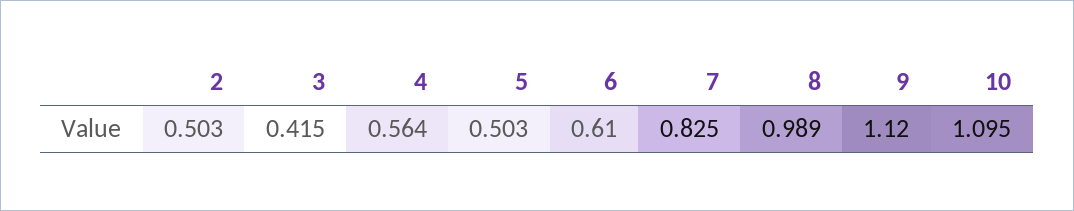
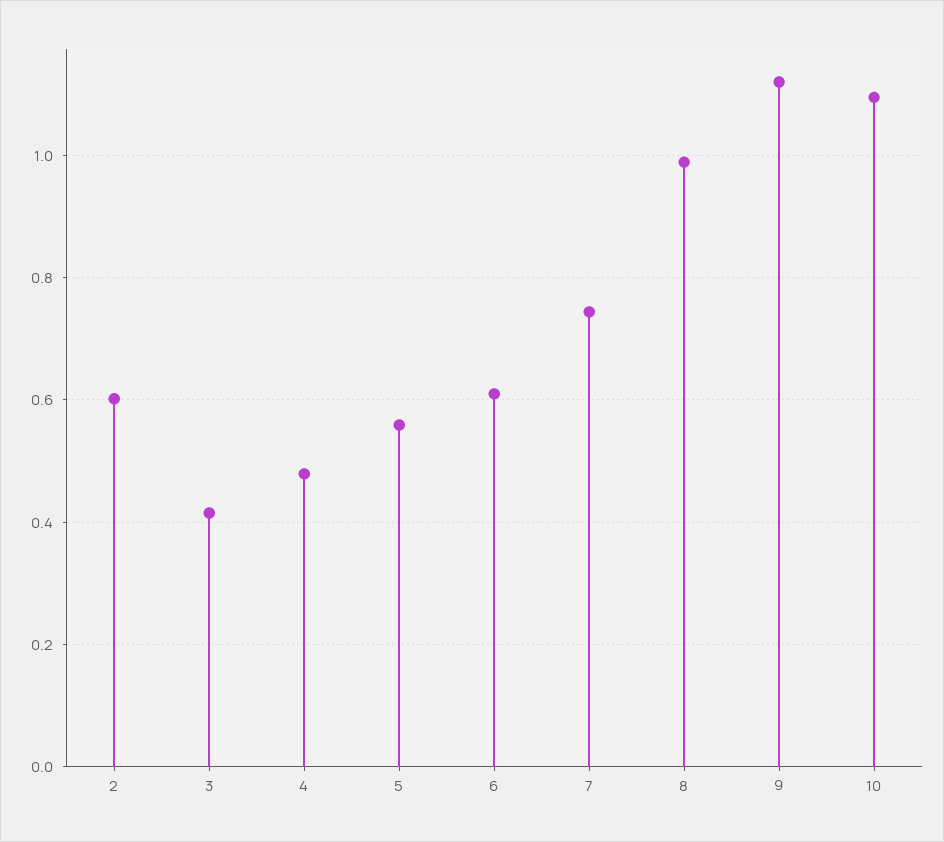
2: 0.503 -> 0.6
4: 0.564 -> 0.48
5: 0.503 -> 0.56
7: 0.825 -> 0.74

